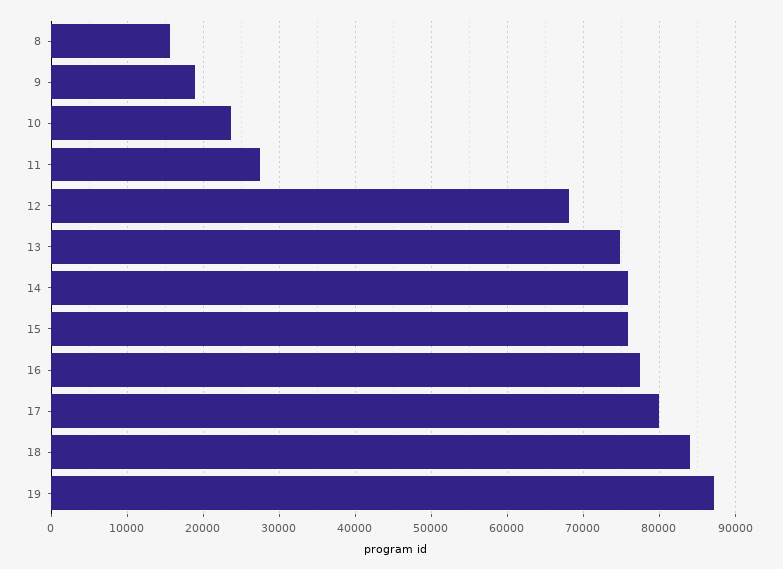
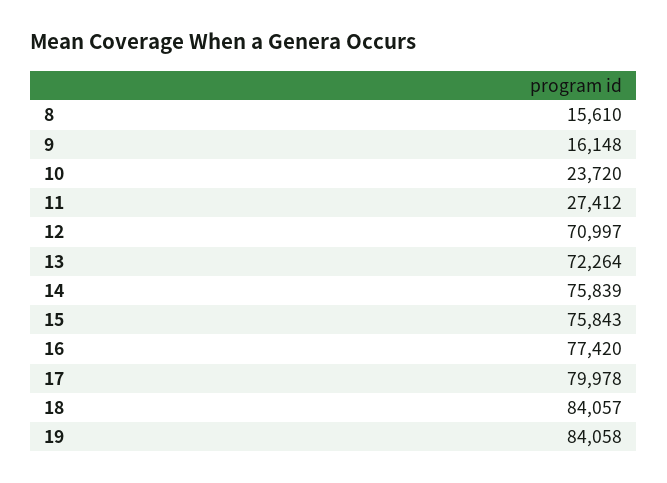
9: 19000 -> 16148
12: 68000 -> 70997
13: 75000 -> 72264
19: 87000 -> 84058

